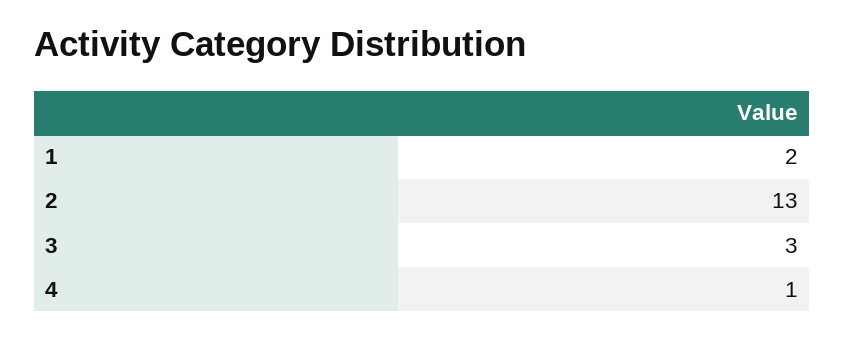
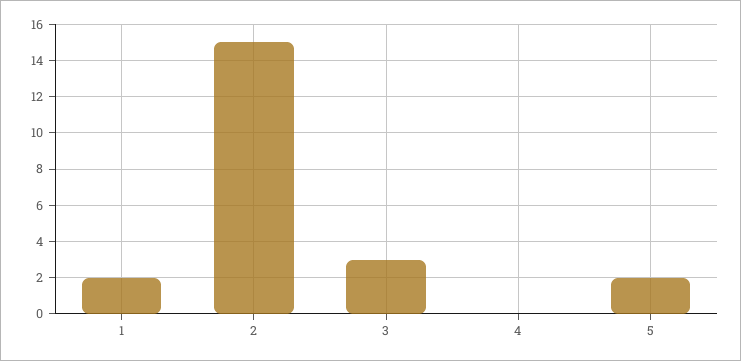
2: 13 -> 15
4: 1 -> 0
5: none -> 2

